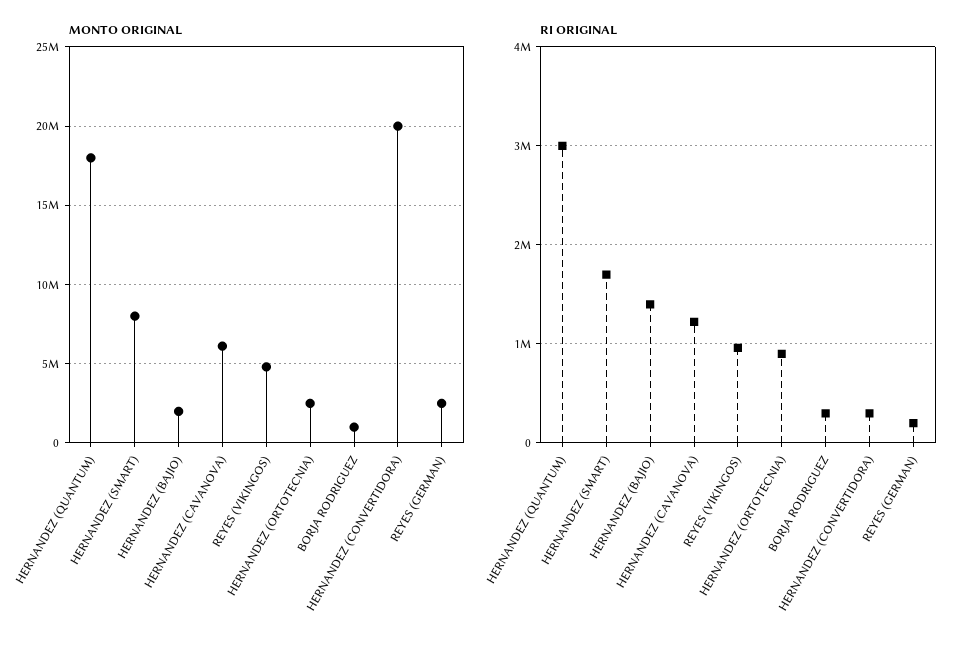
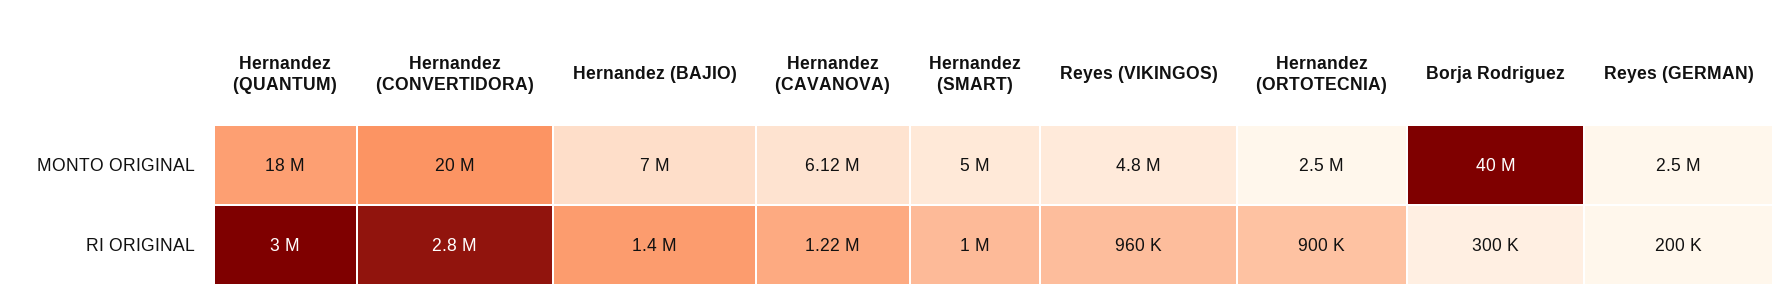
MONTO ORIGINAL, HERNANDEZ (SMART): 8000000 -> 5000000
MONTO ORIGINAL, HERNANDEZ (BAJIO): 2000000 -> 7000000
MONTO ORIGINAL, BORJA RODRIGUEZ: 1000000 -> 40000000
RI ORIGINAL, HERNANDEZ (SMART): 1700000 -> 1000000
RI ORIGINAL, HERNANDEZ (CONVERTIDORA): 300000 -> 2800000

